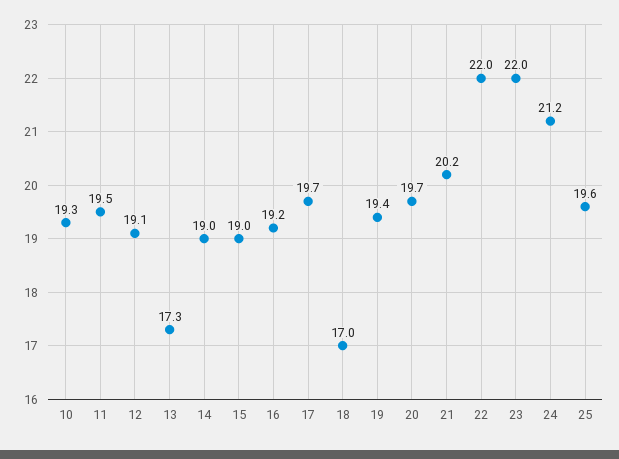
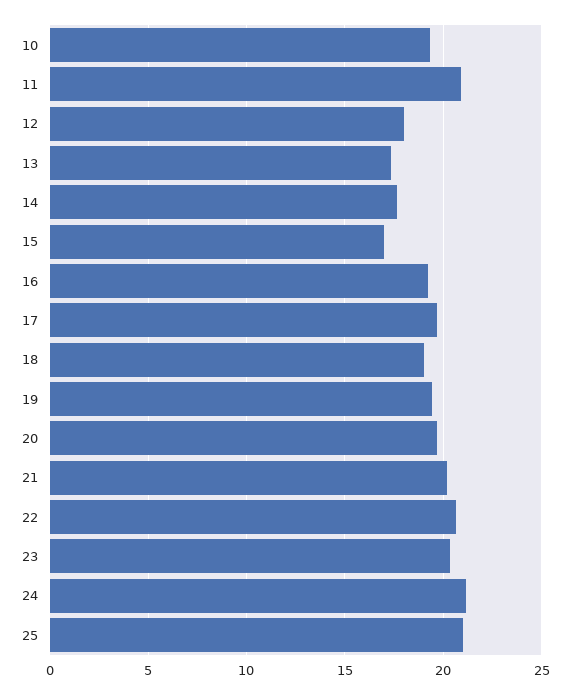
11: 19.5 -> 21
12: 19.1 -> 18
14: 19 -> 17.5
15: 19 -> 17
18: 17 -> 19
22: 22 -> 20.5
23: 22 -> 20.5
25: 19.6 -> 21

